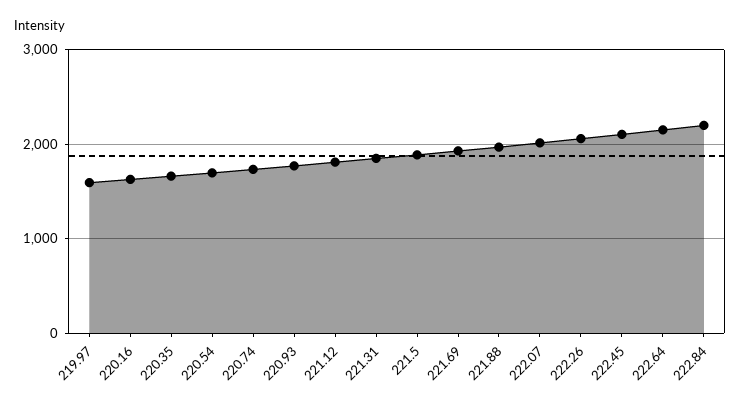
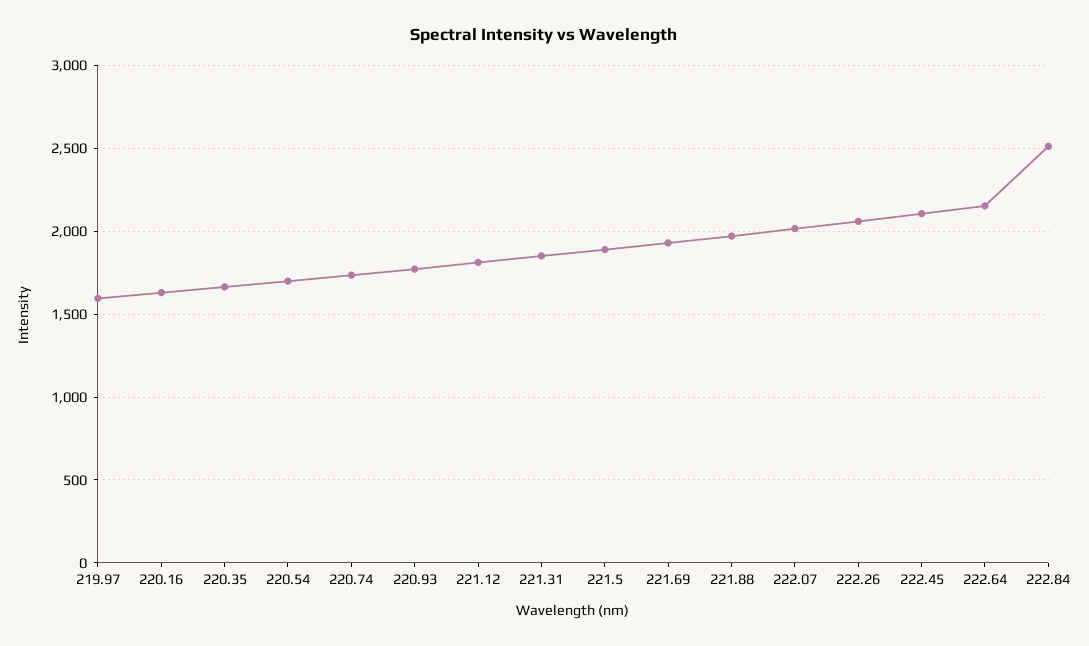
222.84: 2200 -> 2500

